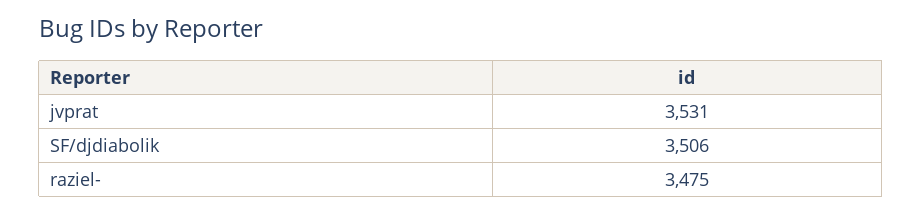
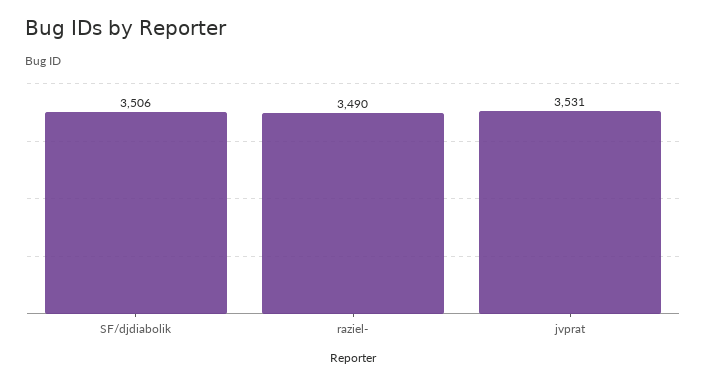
raziel-: 3475 -> 3490

